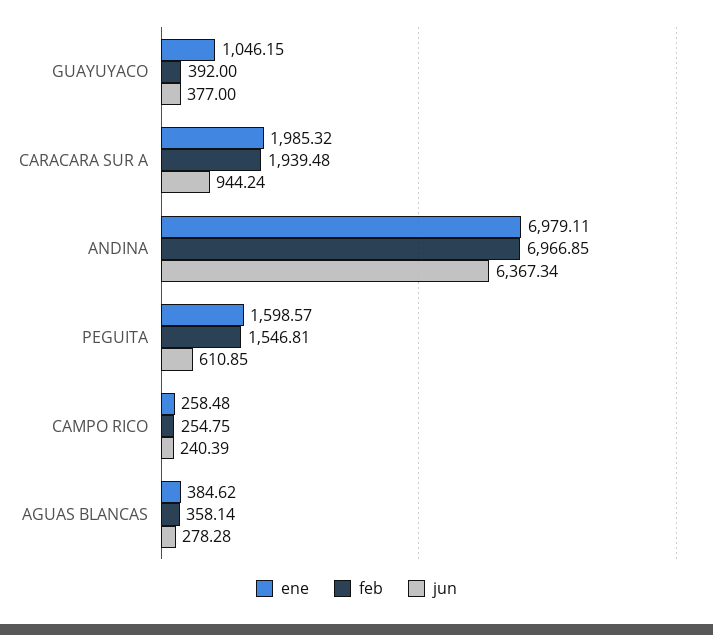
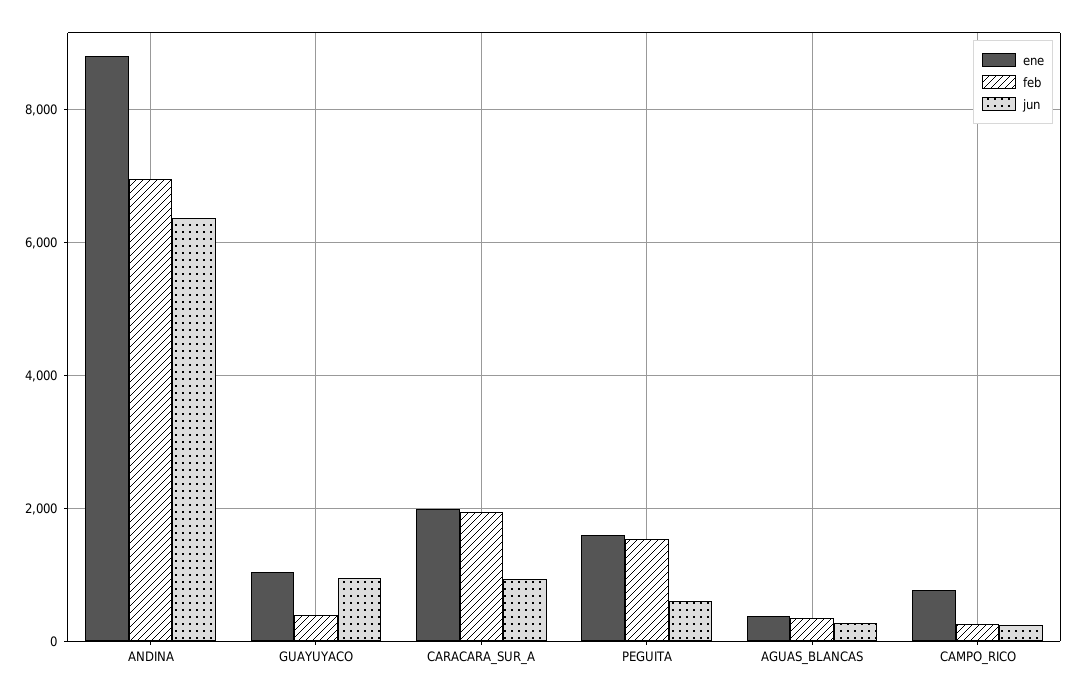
jun, GUAYUYACO: 377 -> 1000
ene, ANDINA: 6979.11 -> 8800
ene, CAMPO RICO: 258.48 -> 800

